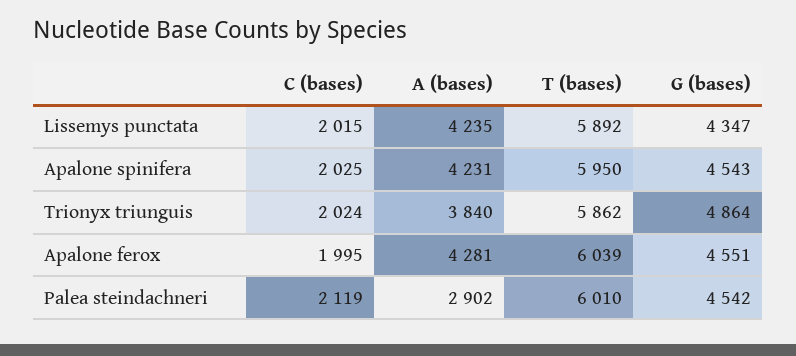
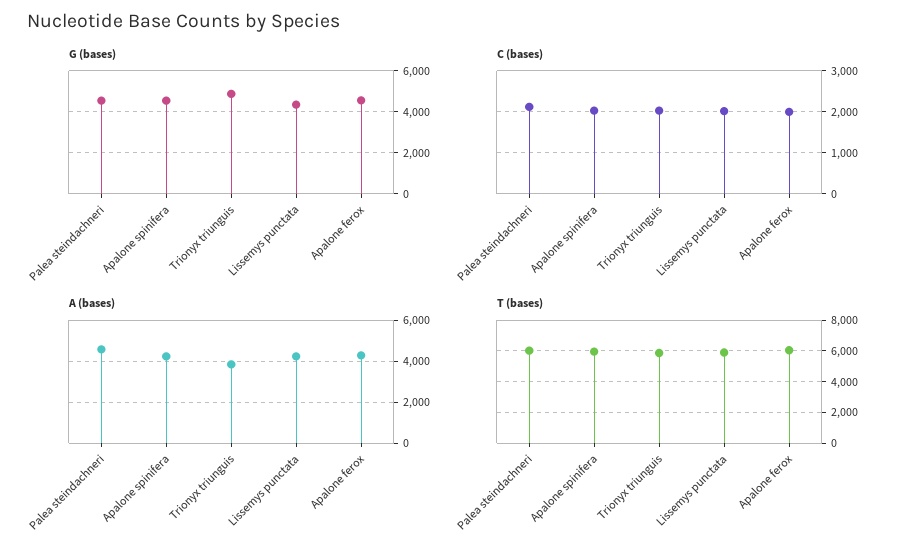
A (bases), Palea steindachneri: 2902 -> 4500

